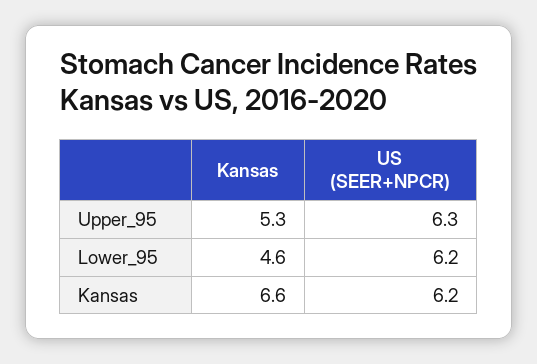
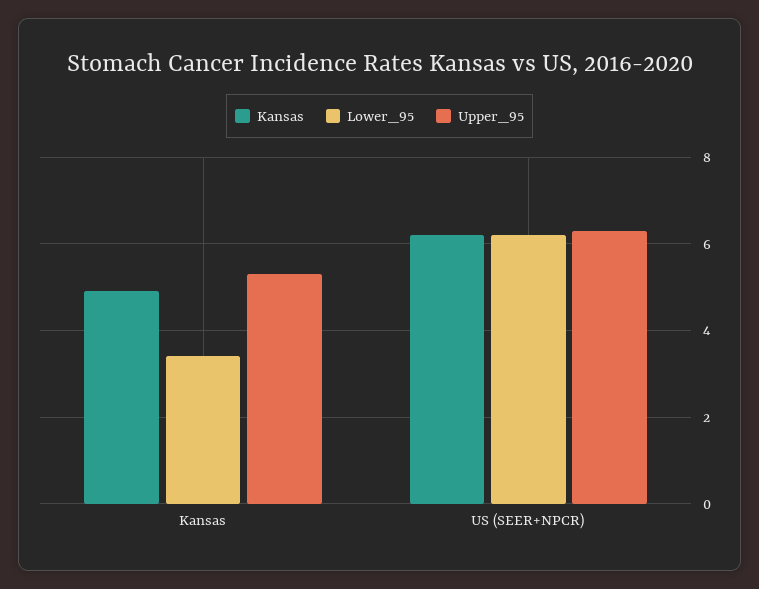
Lower_95, Kansas: 4.6 -> 3.5
Kansas, Kansas: 6.6 -> 5

